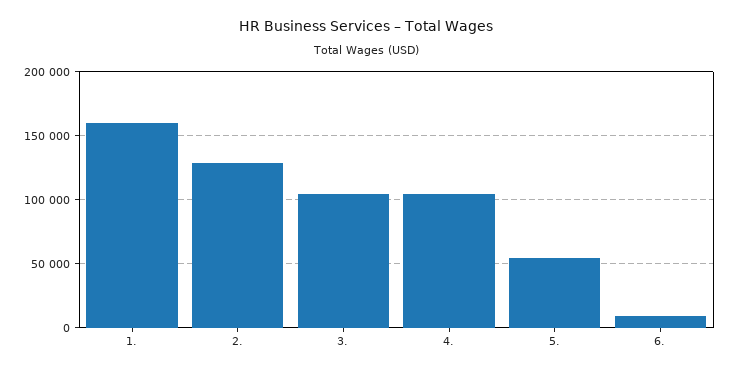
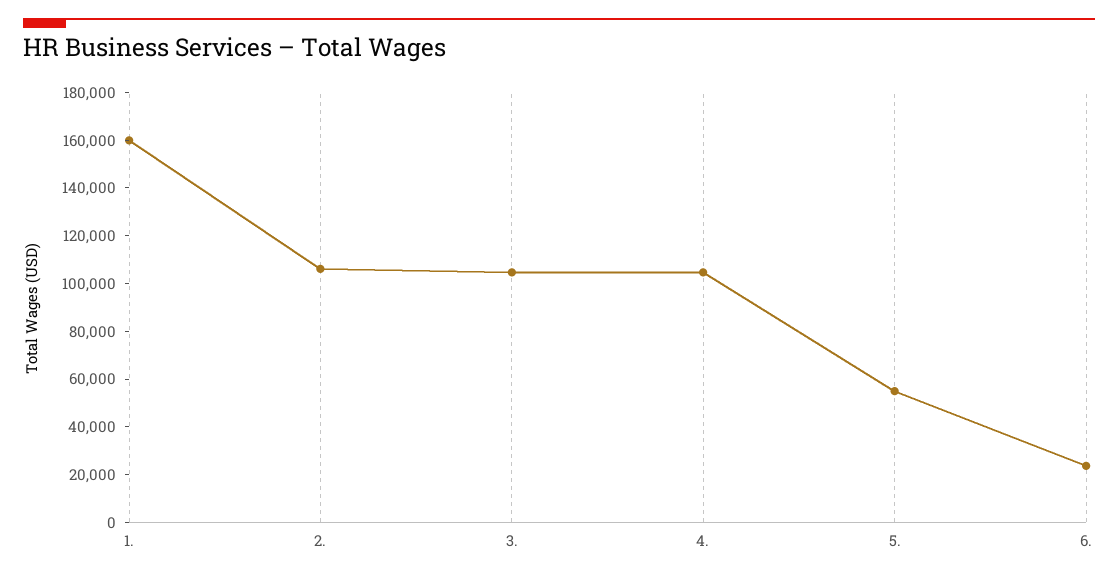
2.: 130000 -> 105000
6.: 10000 -> 25000

